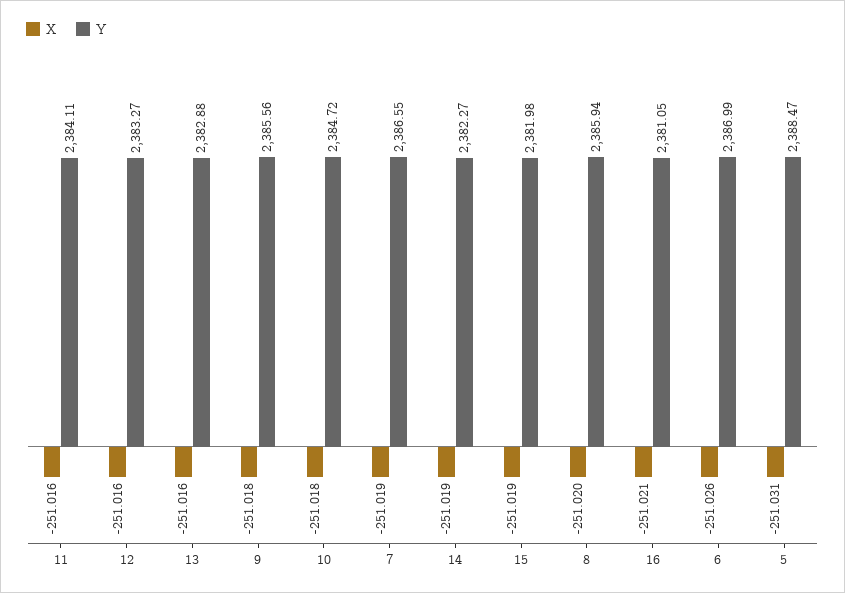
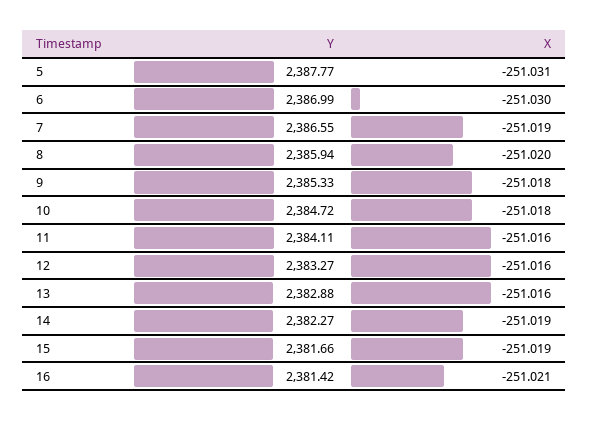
Y, 9: 2385.56 -> 2385.33
Y, 15: 2381.98 -> 2381.66
Y, 16: 2381.05 -> 2381.42
X, 6: -251.026 -> -251.03
Y, 5: 2388.47 -> 2387.77

